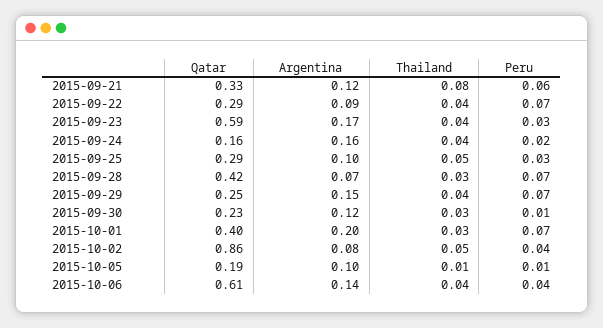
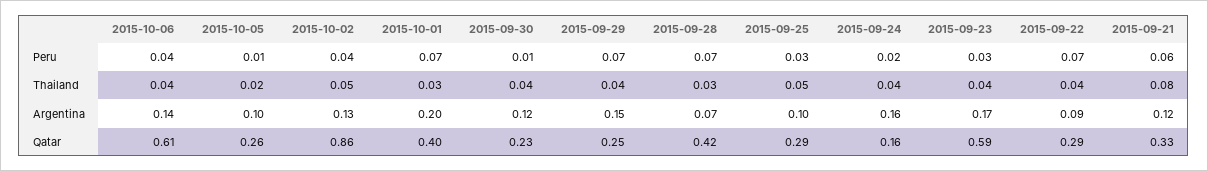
Thailand, 2015-09-30: 0.03 -> 0.04
Argentina, 2015-10-02: 0.08 -> 0.13
Qatar, 2015-10-05: 0.19 -> 0.26
Thailand, 2015-10-05: 0.01 -> 0.02

